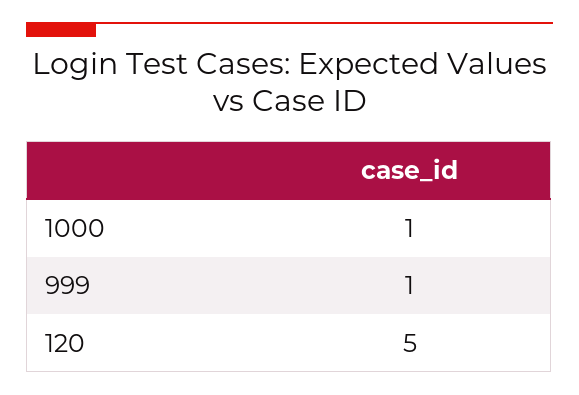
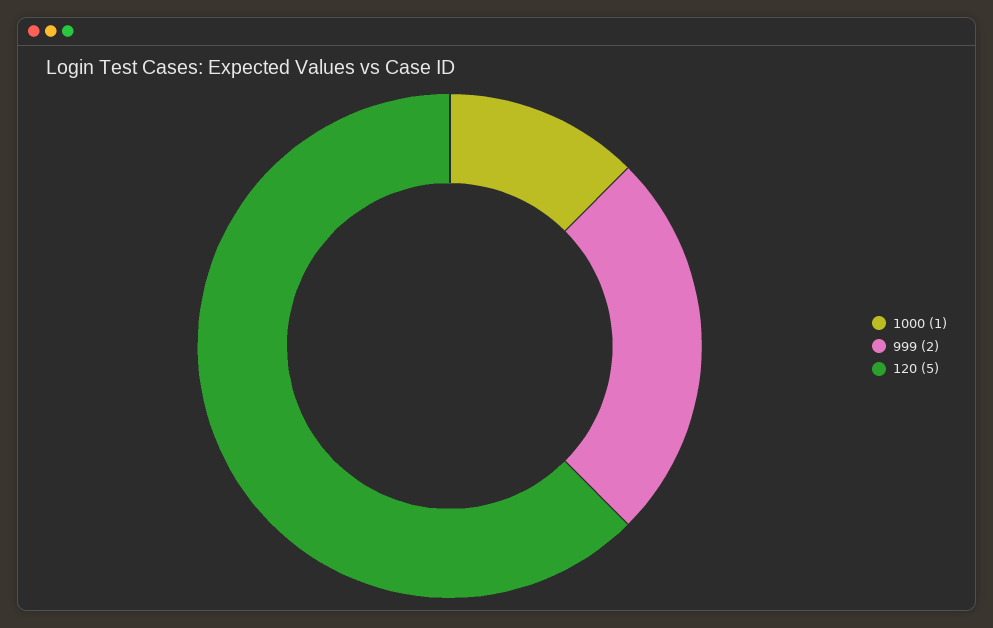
999: 1 -> 2

